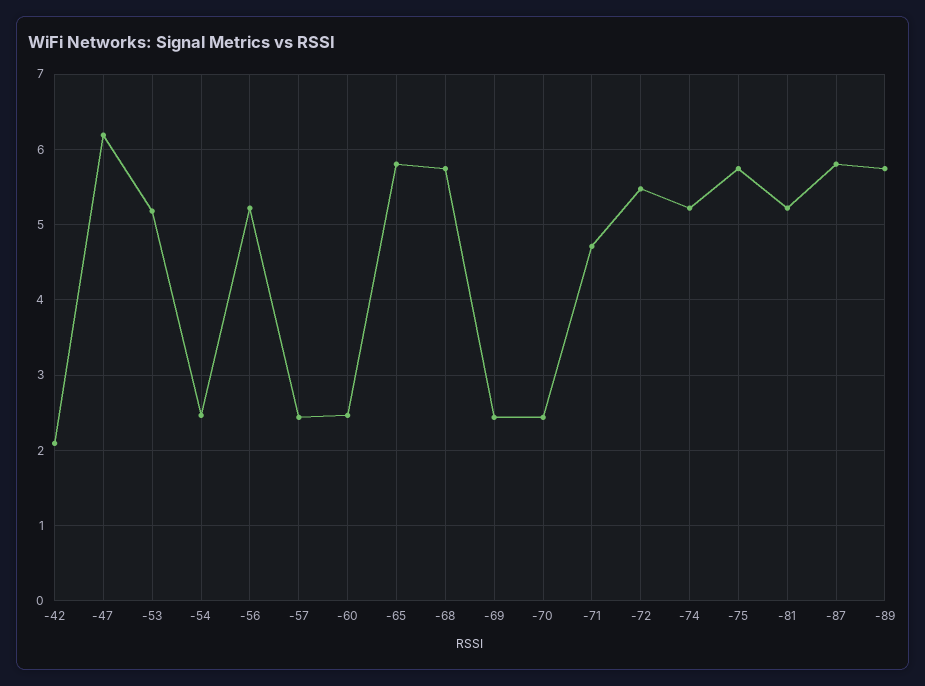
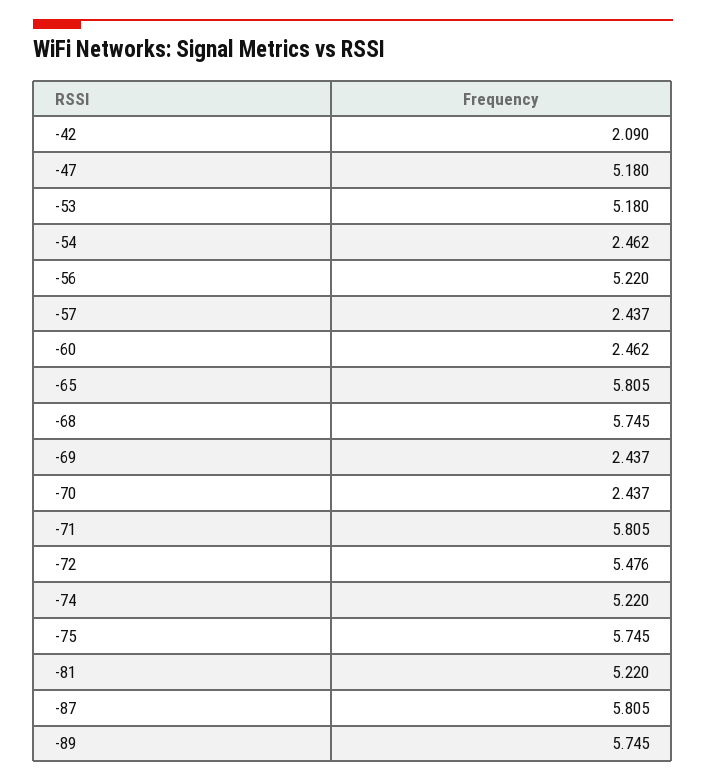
-47: 6.2 -> 5.18
-71: 4.7 -> 5.805

